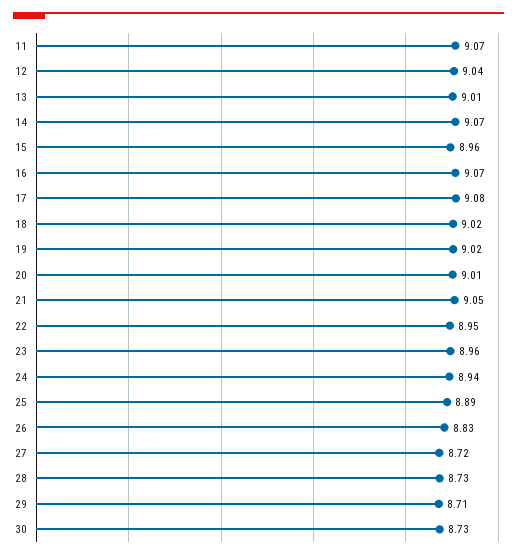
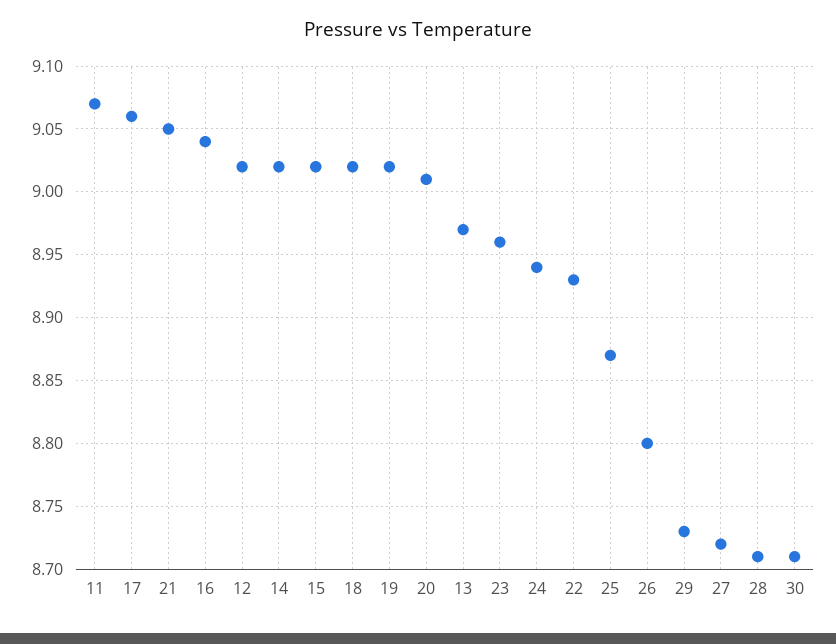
12: 9.04 -> 9.02
13: 9.01 -> 8.97
14: 9.07 -> 9.02
15: 8.96 -> 9.02
16: 9.07 -> 9.04
17: 9.08 -> 9.06
22: 8.95 -> 8.93
25: 8.89 -> 8.87
26: 8.83 -> 8.8
28: 8.73 -> 8.71
29: 8.71 -> 8.73
30: 8.73 -> 8.71

